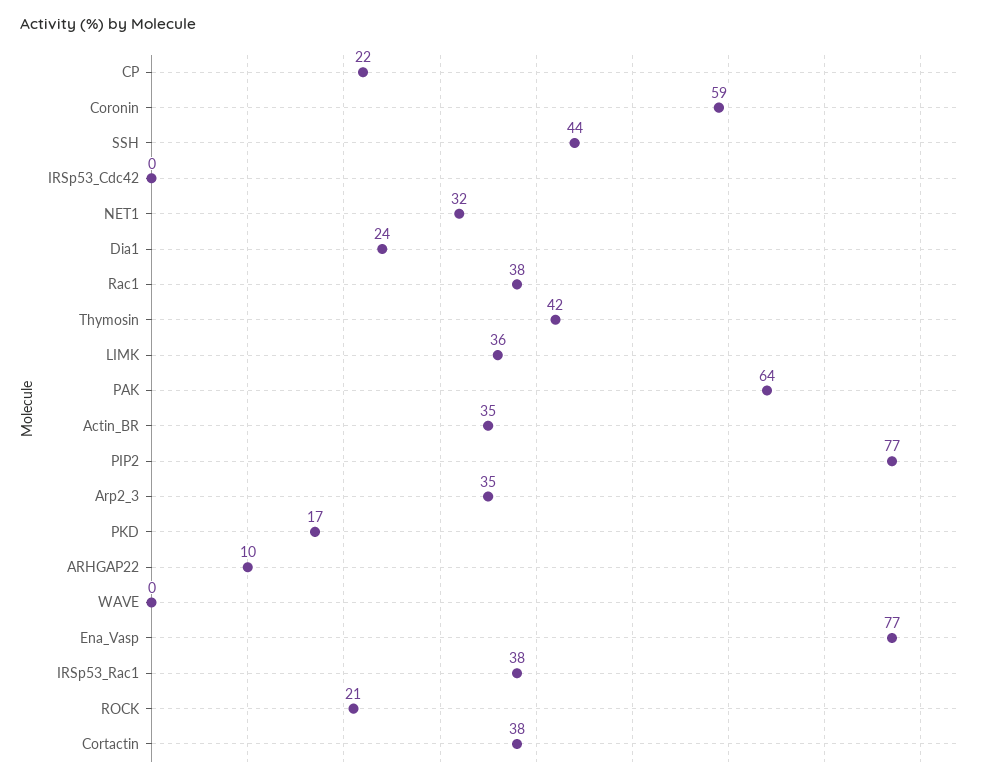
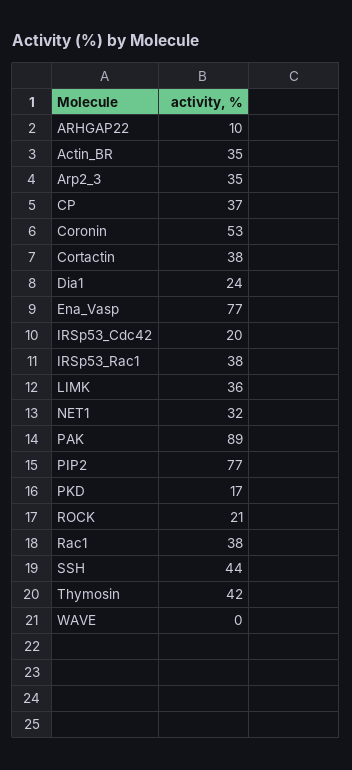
CP: 22 -> 37
Coronin: 59 -> 53
IRSp53_Cdc42: 0 -> 20
PAK: 64 -> 89

